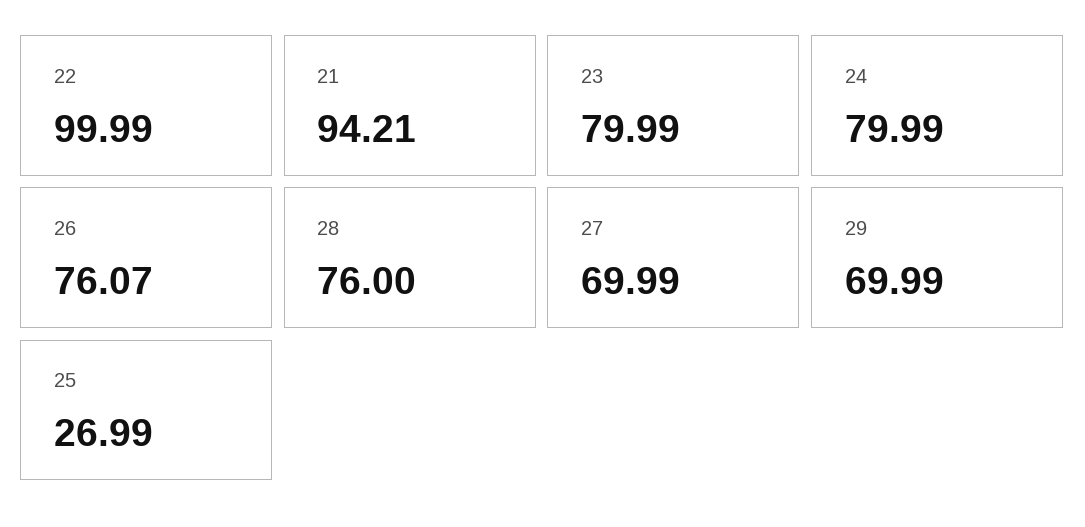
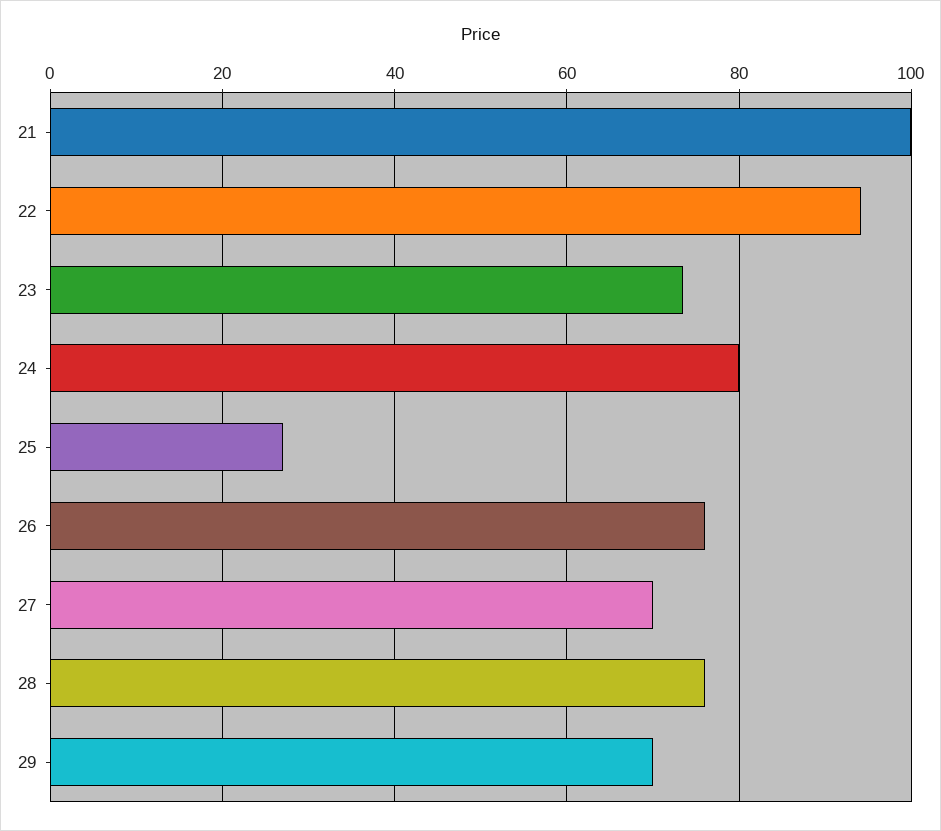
22: 99.99 -> 94
21: 94.21 -> 100
23: 79.99 -> 74

